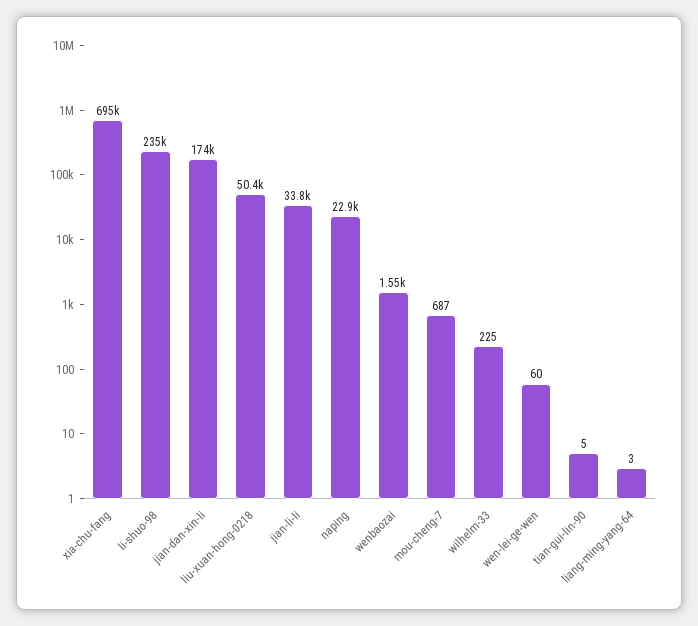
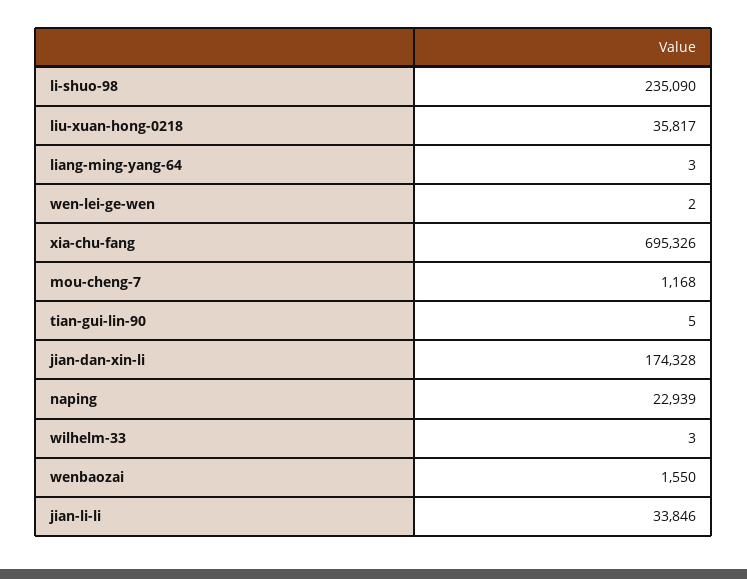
liu-xuan-hong-0218: 50400 -> 35817
mou-cheng-7: 687 -> 1168
wilhelm-33: 225 -> 3
wen-lei-ge-wen: 60 -> 2

